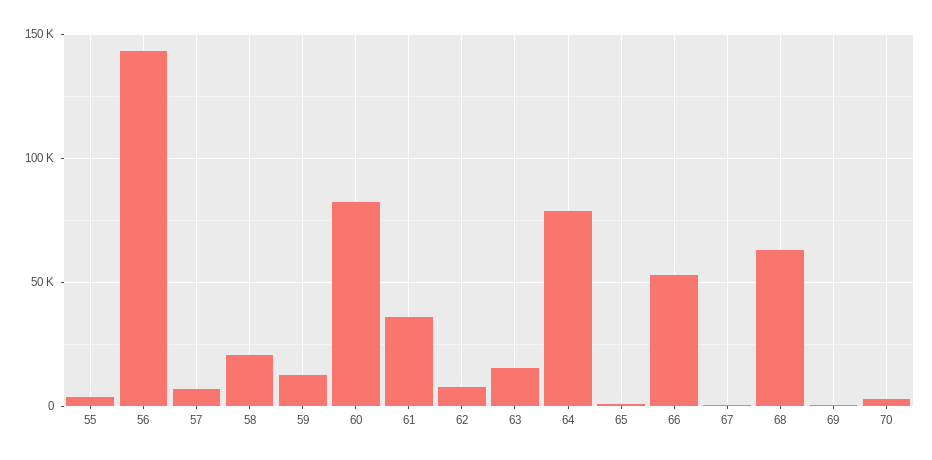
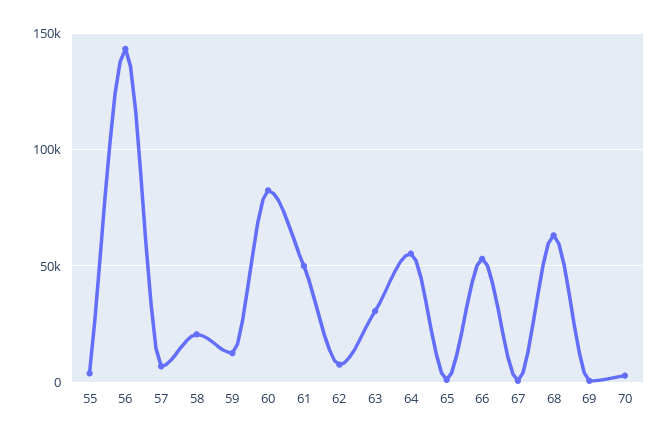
61: 35000 -> 50000
63: 15000 -> 30000
64: 80000 -> 55000

